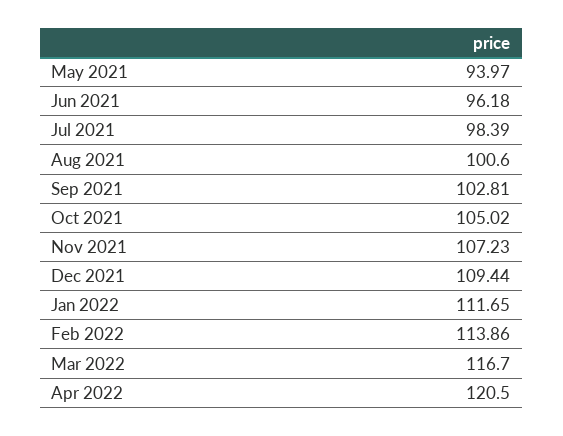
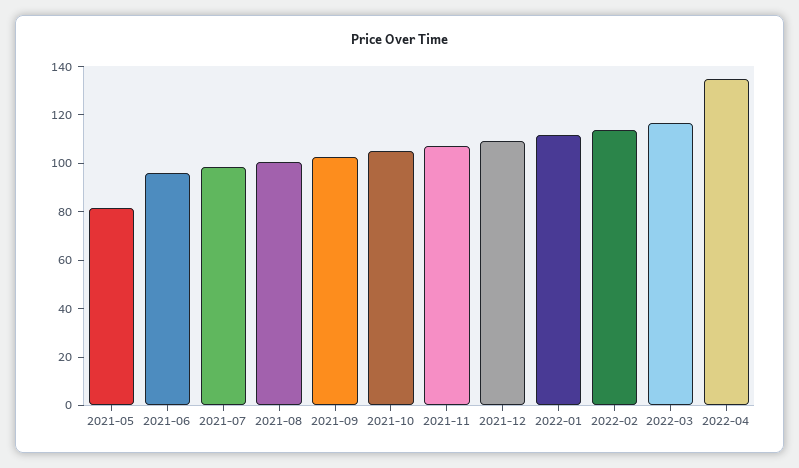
May 2021: 93.97 -> 80
Apr 2022: 120.5 -> 135

